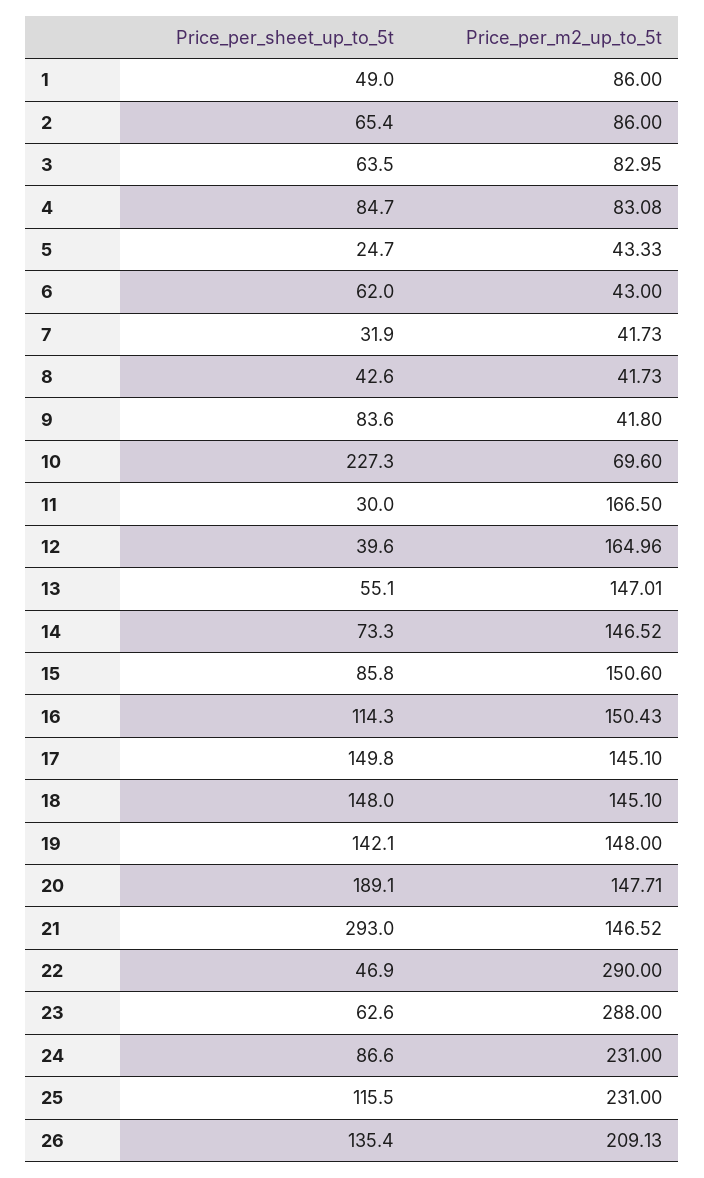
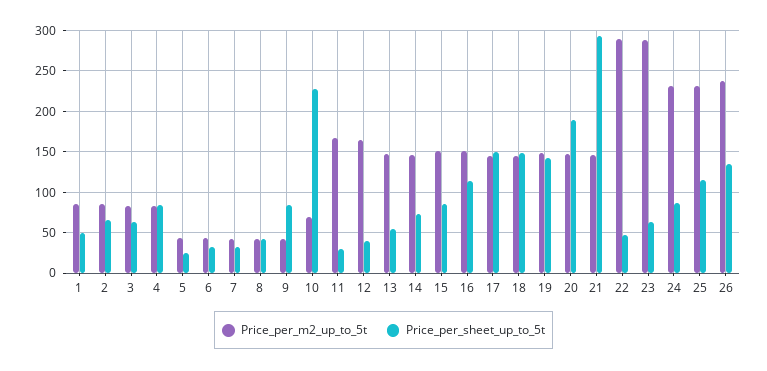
Price_per_sheet_up_to_5t, 6: 62 -> 30
Price_per_m2_up_to_5t, 26: 209.13 -> 240

